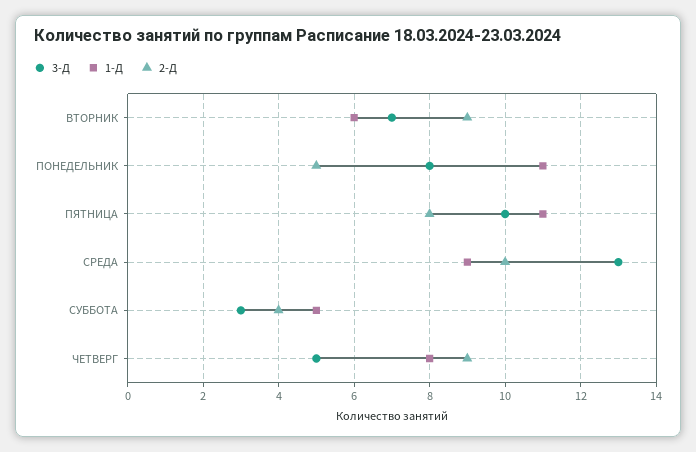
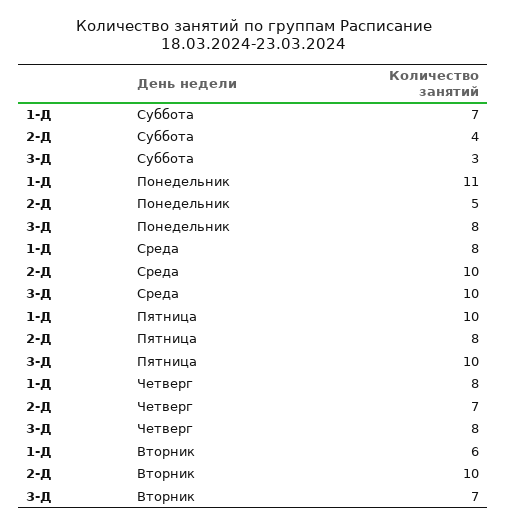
2-Д, ВТОРНИК: 9 -> 10
1-Д, ПЯТНИЦА: 11 -> 10
3-Д, СРЕДА: 13 -> 10
1-Д, СРЕДА: 9 -> 8
1-Д, СУББОТА: 5 -> 7
3-Д, ЧЕТВЕРГ: 5 -> 8
2-Д, ЧЕТВЕРГ: 9 -> 7

